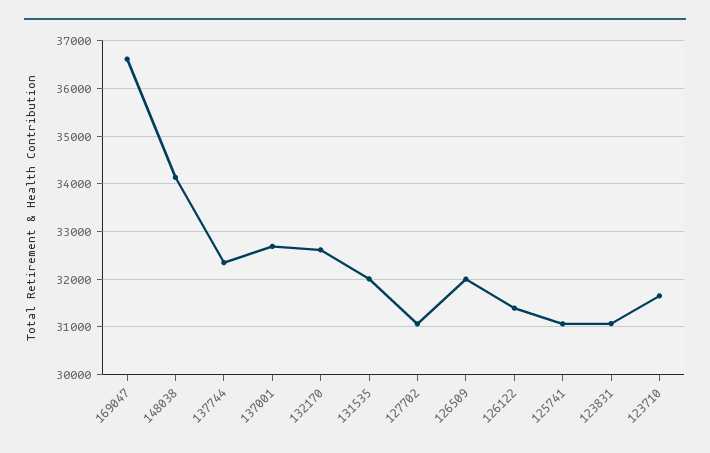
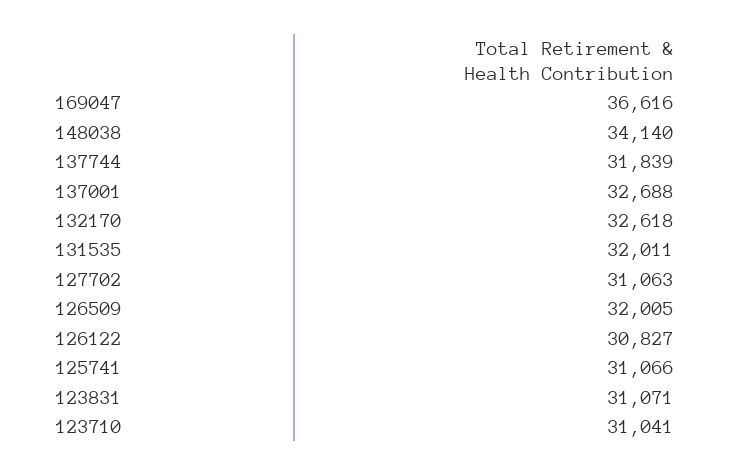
137744: 32400 -> 31839
126122: 31400 -> 30827
123710: 31600 -> 31041

